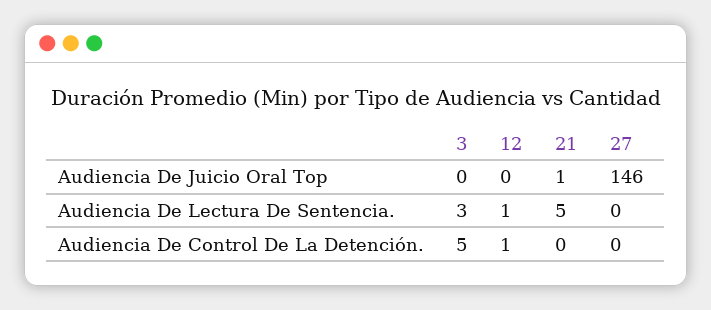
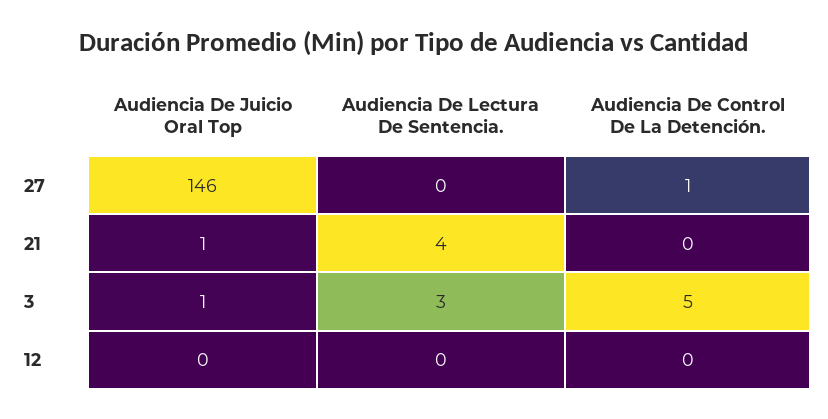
3, Audiencia De Juicio Oral Top: 0 -> 1
12, Audiencia De Lectura De Sentencia.: 1 -> 0
21, Audiencia De Lectura De Sentencia.: 5 -> 4
12, Audiencia De Control De La Detención.: 1 -> 0
27, Audiencia De Control De La Detención.: 0 -> 1

